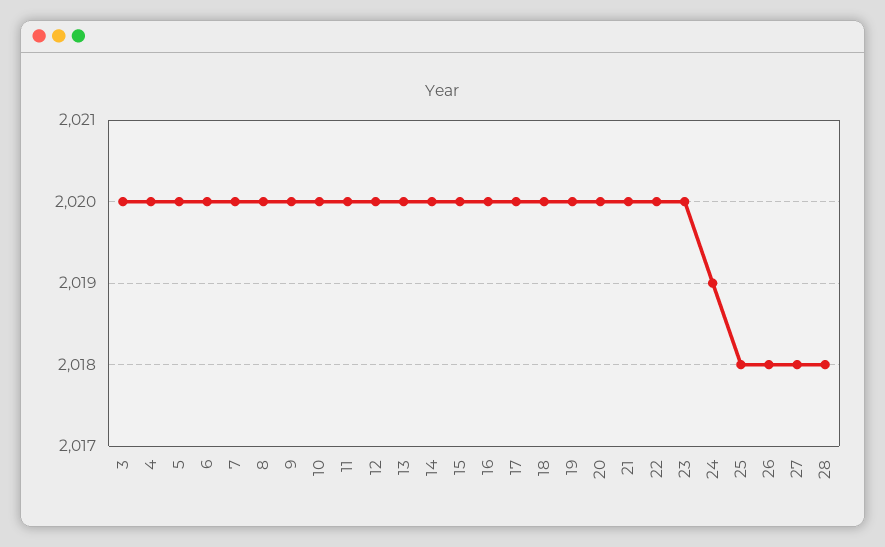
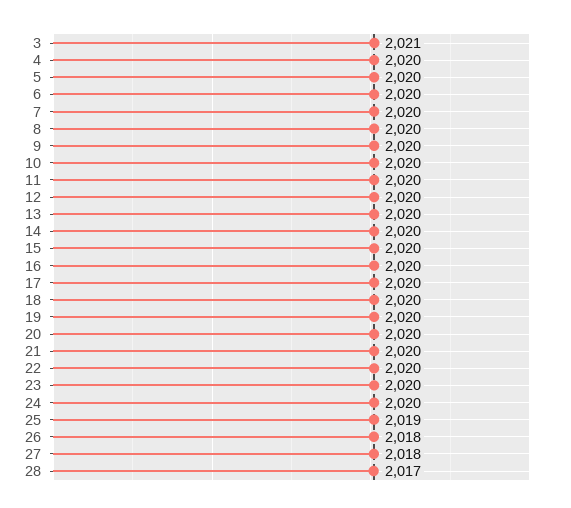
3: 2020 -> 2021
24: 2019 -> 2020
25: 2018 -> 2019
28: 2018 -> 2017

